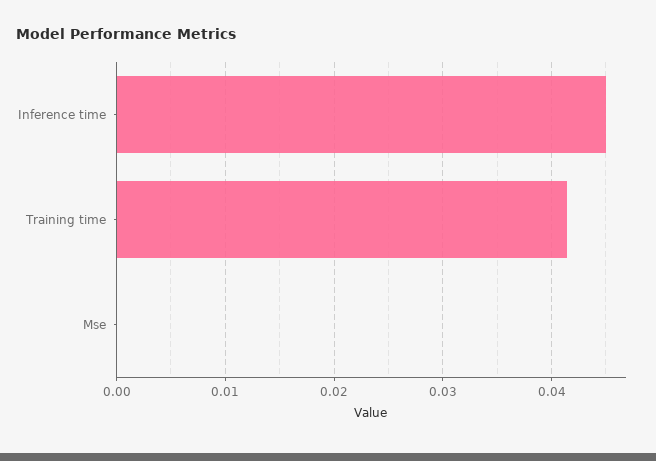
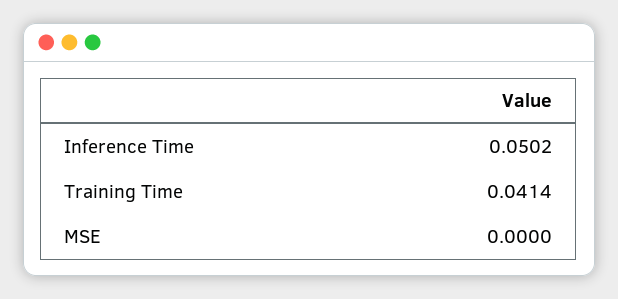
Inference time: 0.045 -> 0.0502

